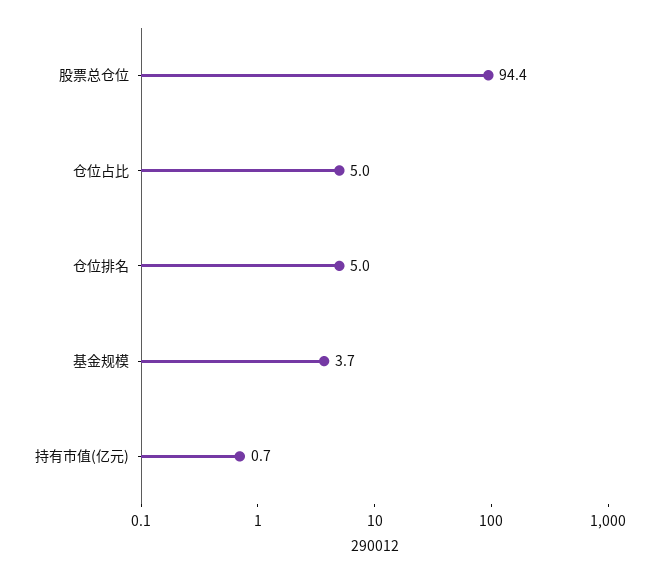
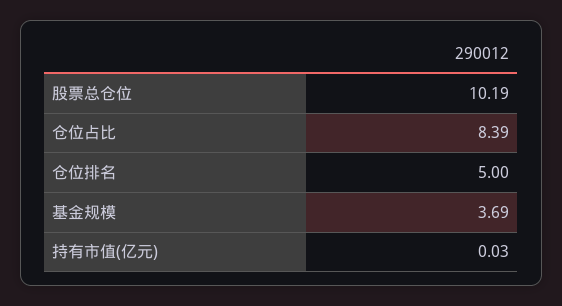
股票总仓位: 94.4 -> 10.19
仓位占比: 5 -> 8.39
持有市值(亿元): 0.7 -> 0.03

